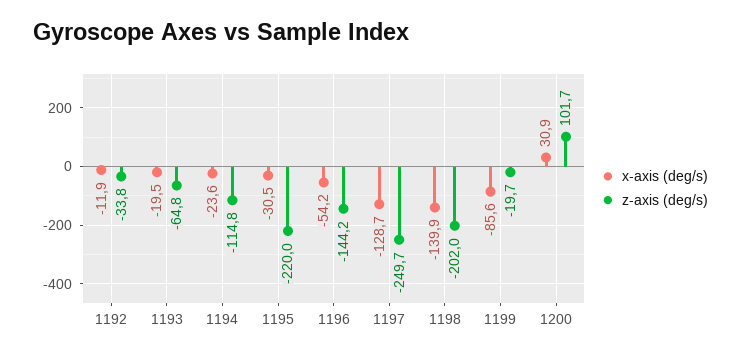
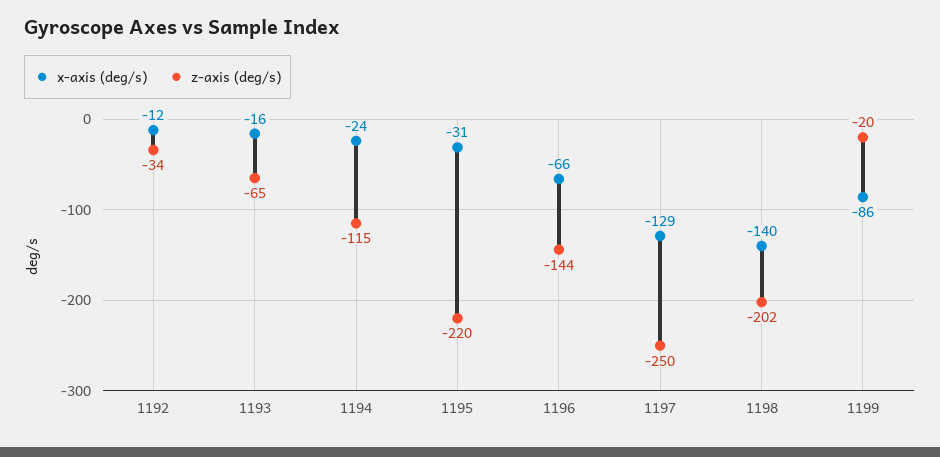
x-axis (deg/s), 1193: -19.5 -> -16
x-axis (deg/s), 1196: -54.2 -> -66
x-axis (deg/s), 1200: 30.9 -> none
z-axis (deg/s), 1200: 101.7 -> none

